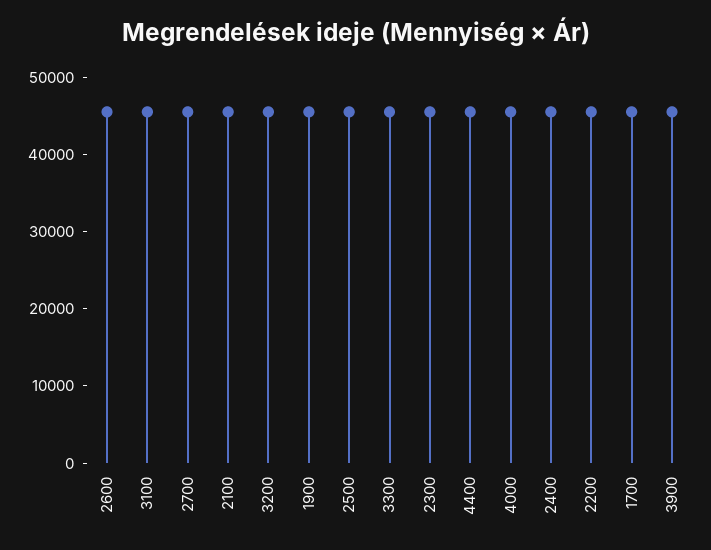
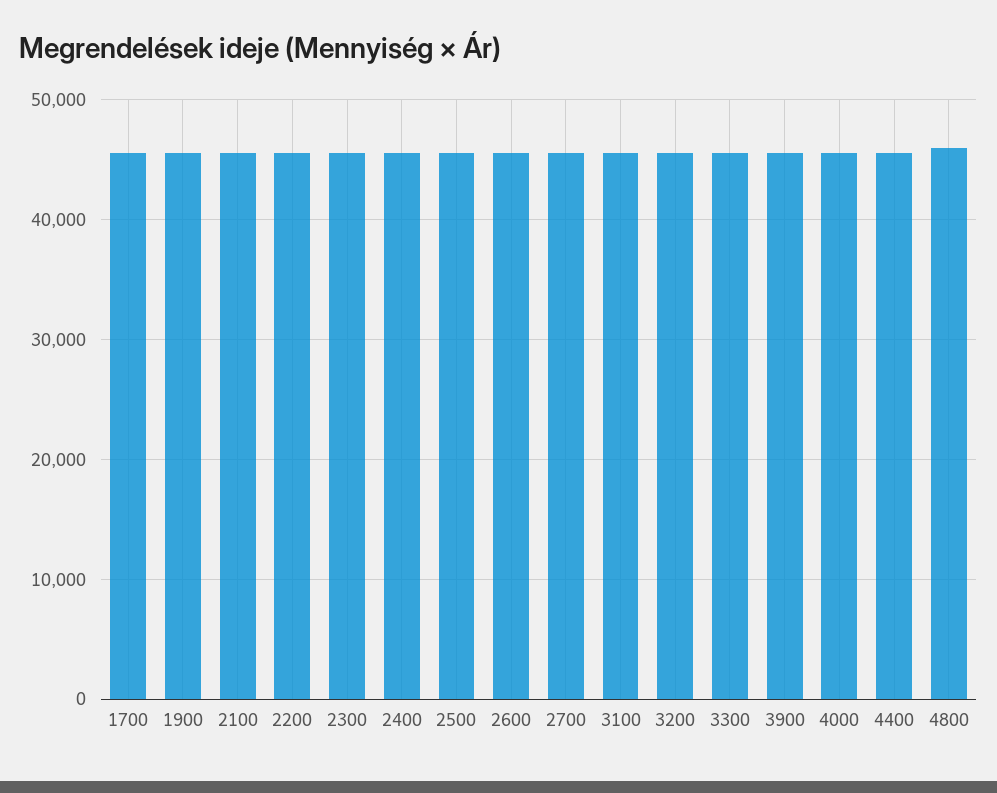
4800: none -> 46000

